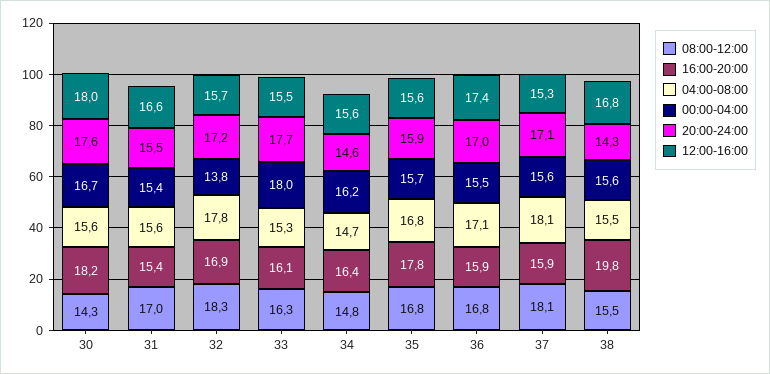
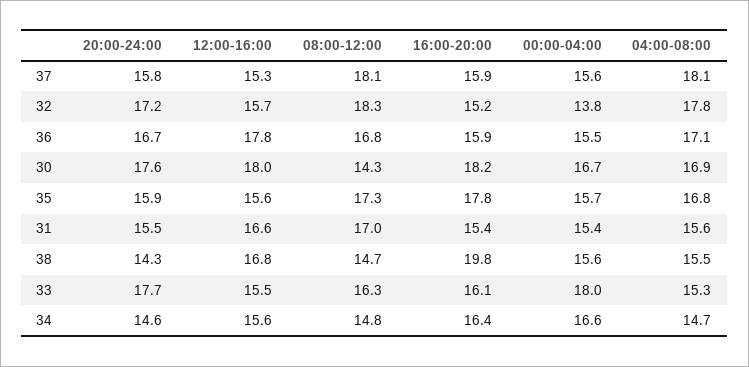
04:00-08:00, 30: 15.6 -> 16.9
16:00-20:00, 32: 16.9 -> 15.2
00:00-04:00, 34: 16.2 -> 16.6
08:00-12:00, 35: 16.8 -> 17.3
20:00-24:00, 36: 17 -> 16.7
12:00-16:00, 36: 17.4 -> 17.8
20:00-24:00, 37: 17.1 -> 15.8
08:00-12:00, 38: 15.5 -> 14.7

